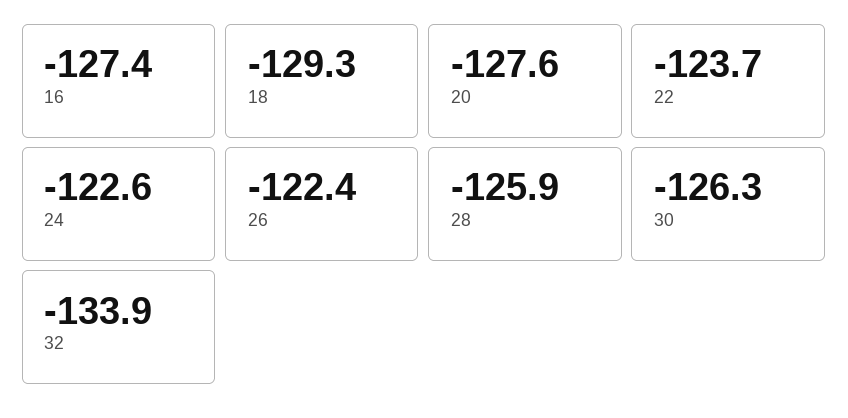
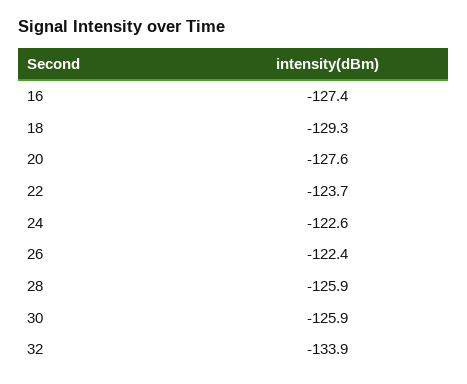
30: -126.3 -> -125.9

